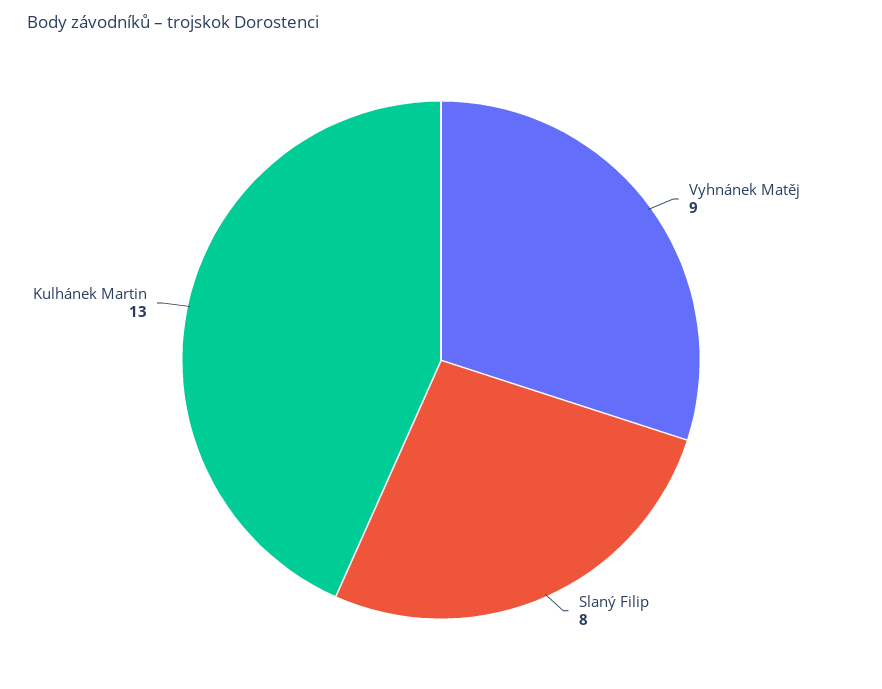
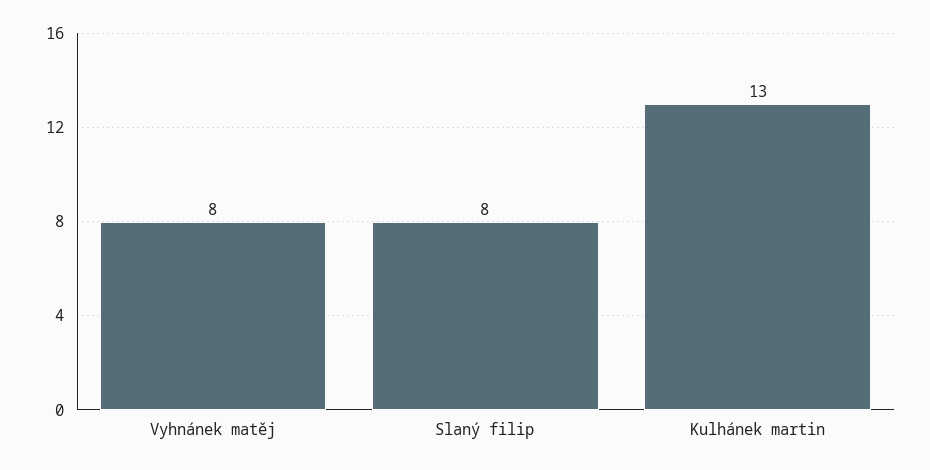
Vyhnánek Matěj: 9 -> 8

